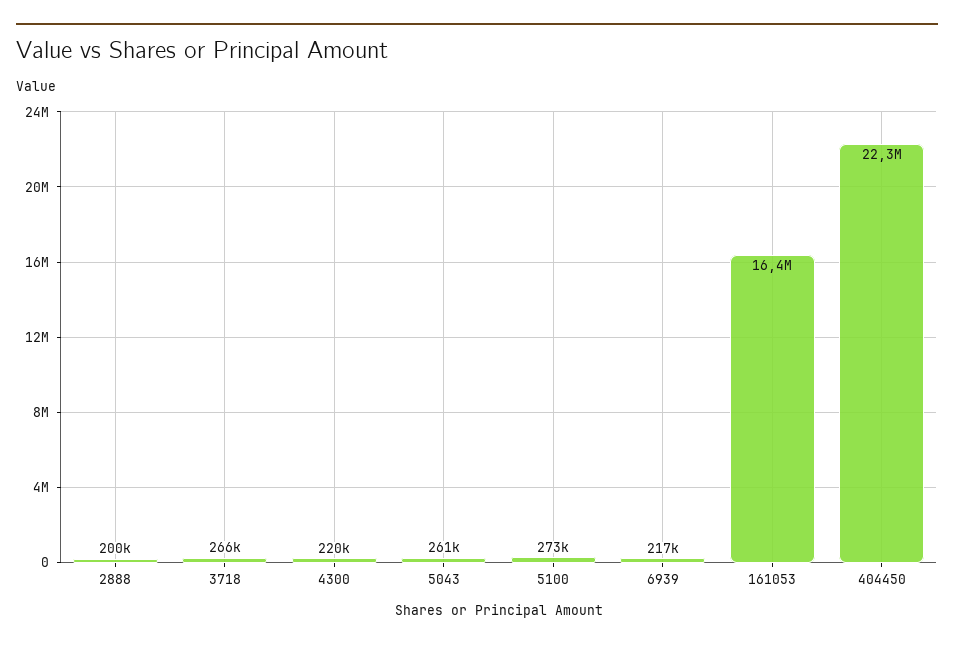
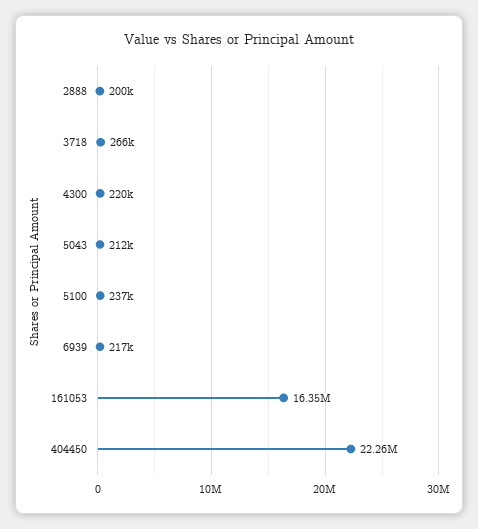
5043: 261000 -> 212000
5100: 273000 -> 237000

